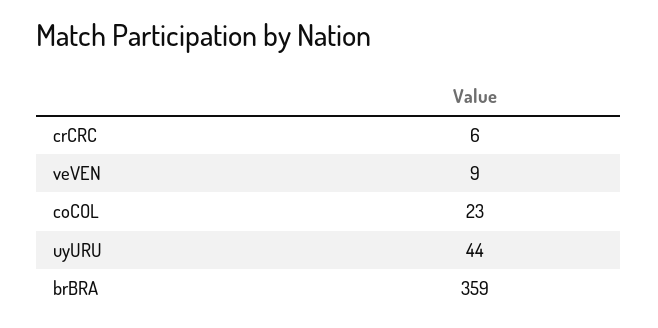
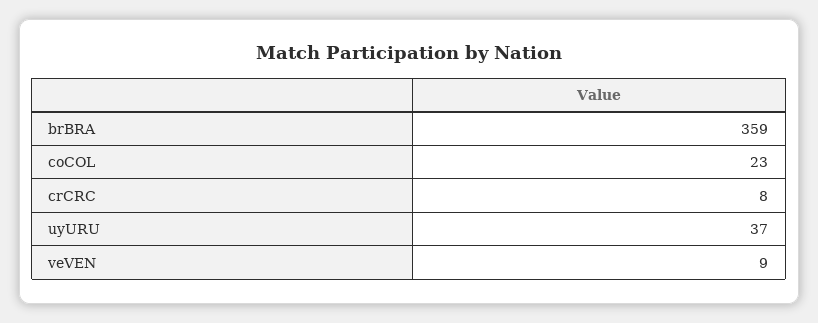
crCRC: 6 -> 8
uyURU: 44 -> 37

